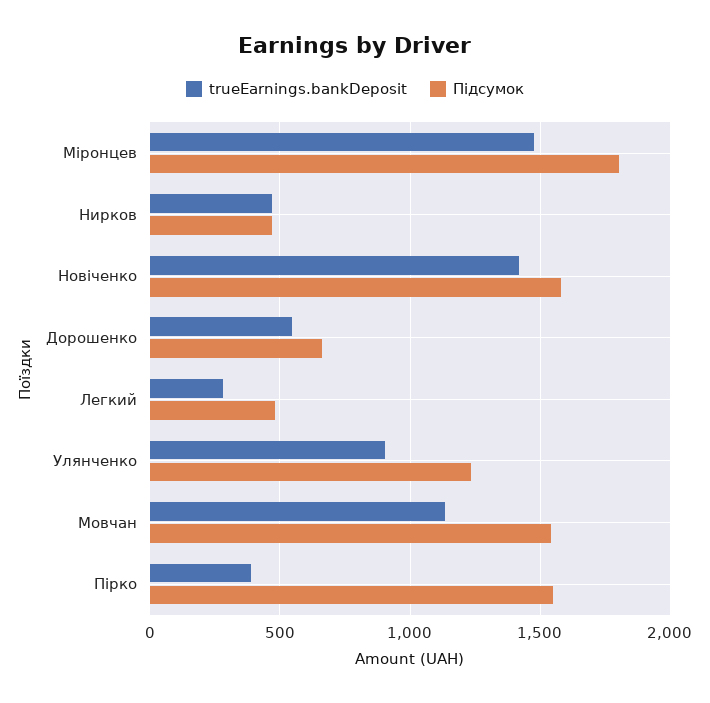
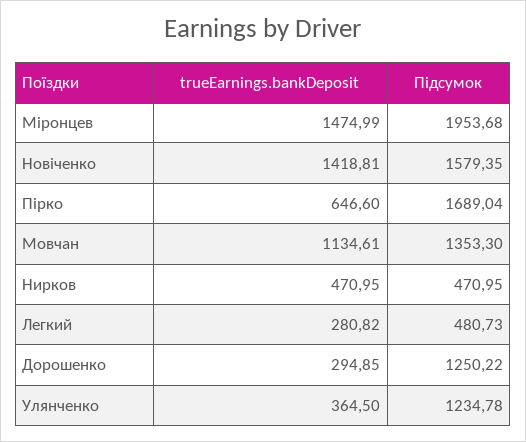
Підсумок, Міронцев: 1800 -> 1953.68
trueEarnings.bankDeposit, Дорошенко: 550 -> 294.85
Підсумок, Дорошенко: 650 -> 1250.22
trueEarnings.bankDeposit, Улянченко: 900 -> 364.5
Підсумок, Мовчан: 1550 -> 1353.3
trueEarnings.bankDeposit, Пірко: 400 -> 646.6
Підсумок, Пірко: 1550 -> 1689.04

